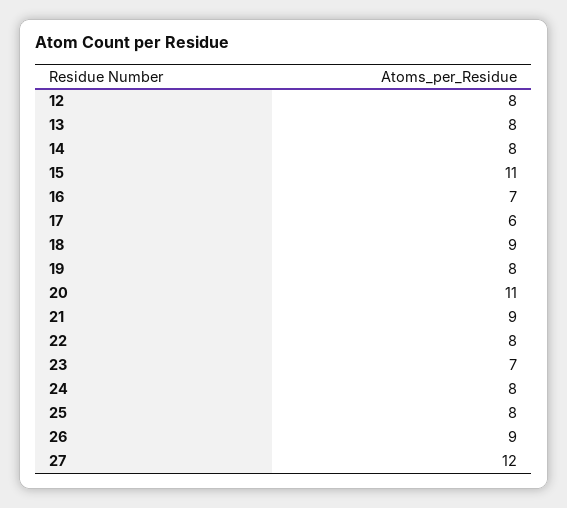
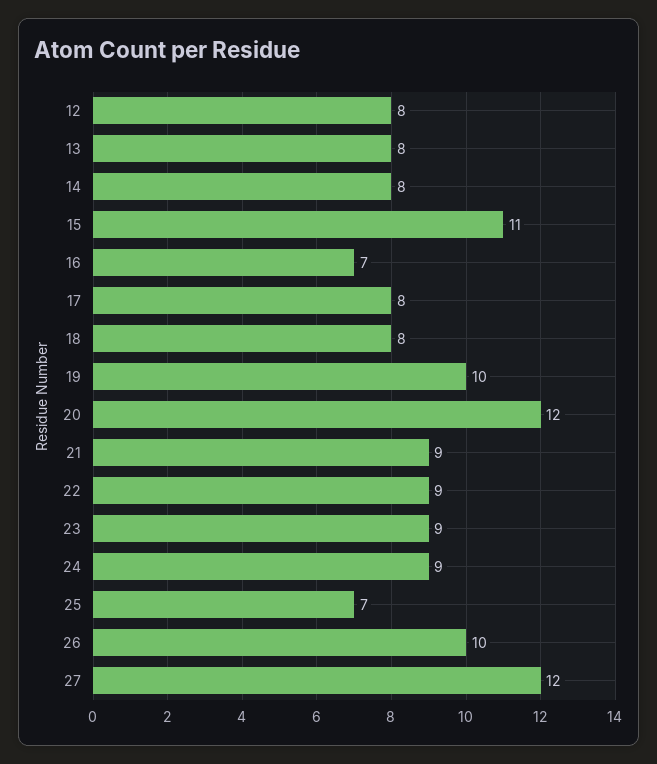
17: 6 -> 8
18: 9 -> 8
19: 8 -> 10
20: 11 -> 12
22: 8 -> 9
23: 7 -> 9
24: 8 -> 9
25: 8 -> 7
26: 9 -> 10

